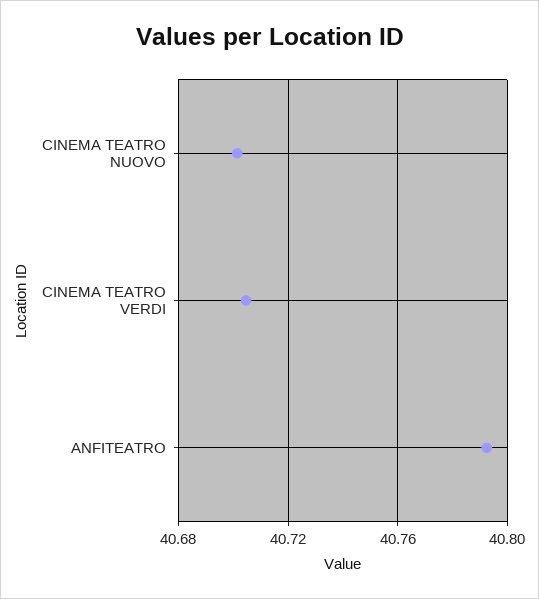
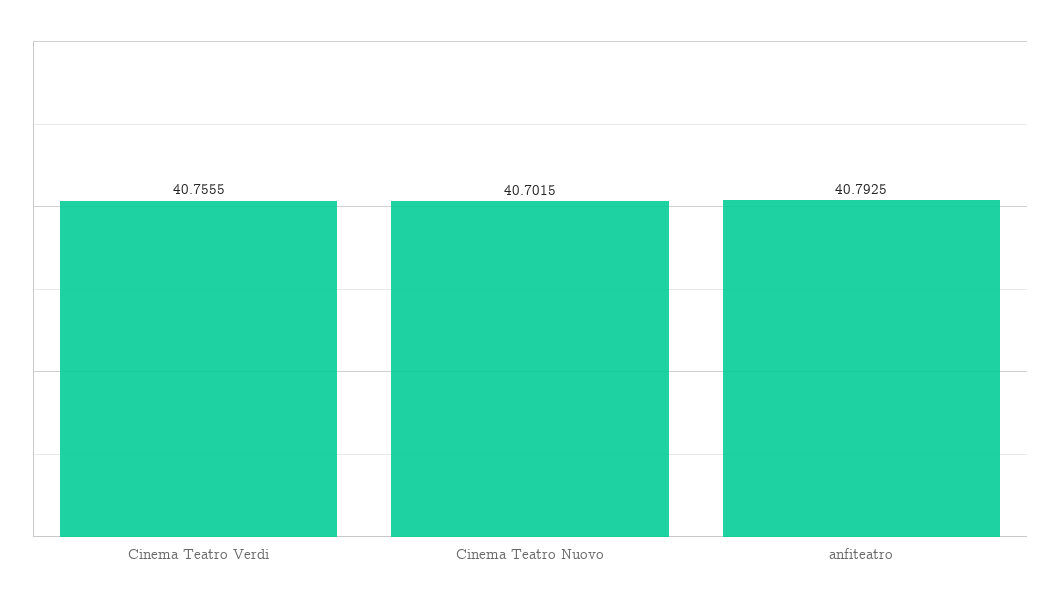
CINEMA TEATRO VERDI: 40.705 -> 40.7555

